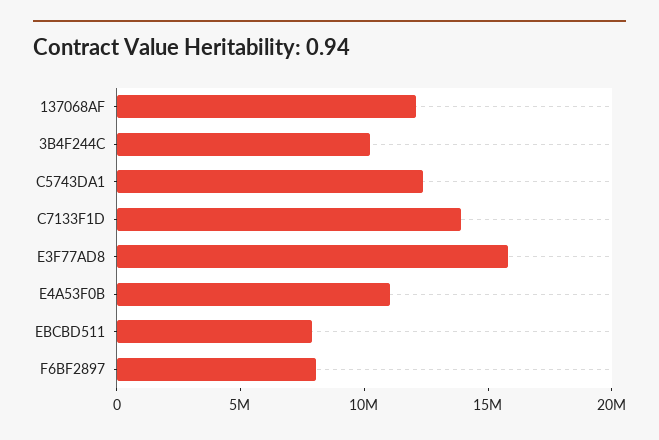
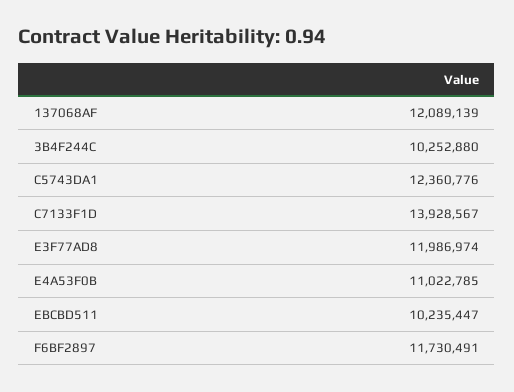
E3F77AD8: 16000000 -> 11986974
EBCBD511: 8000000 -> 10235447
F6BF2897: 8000000 -> 11730491

